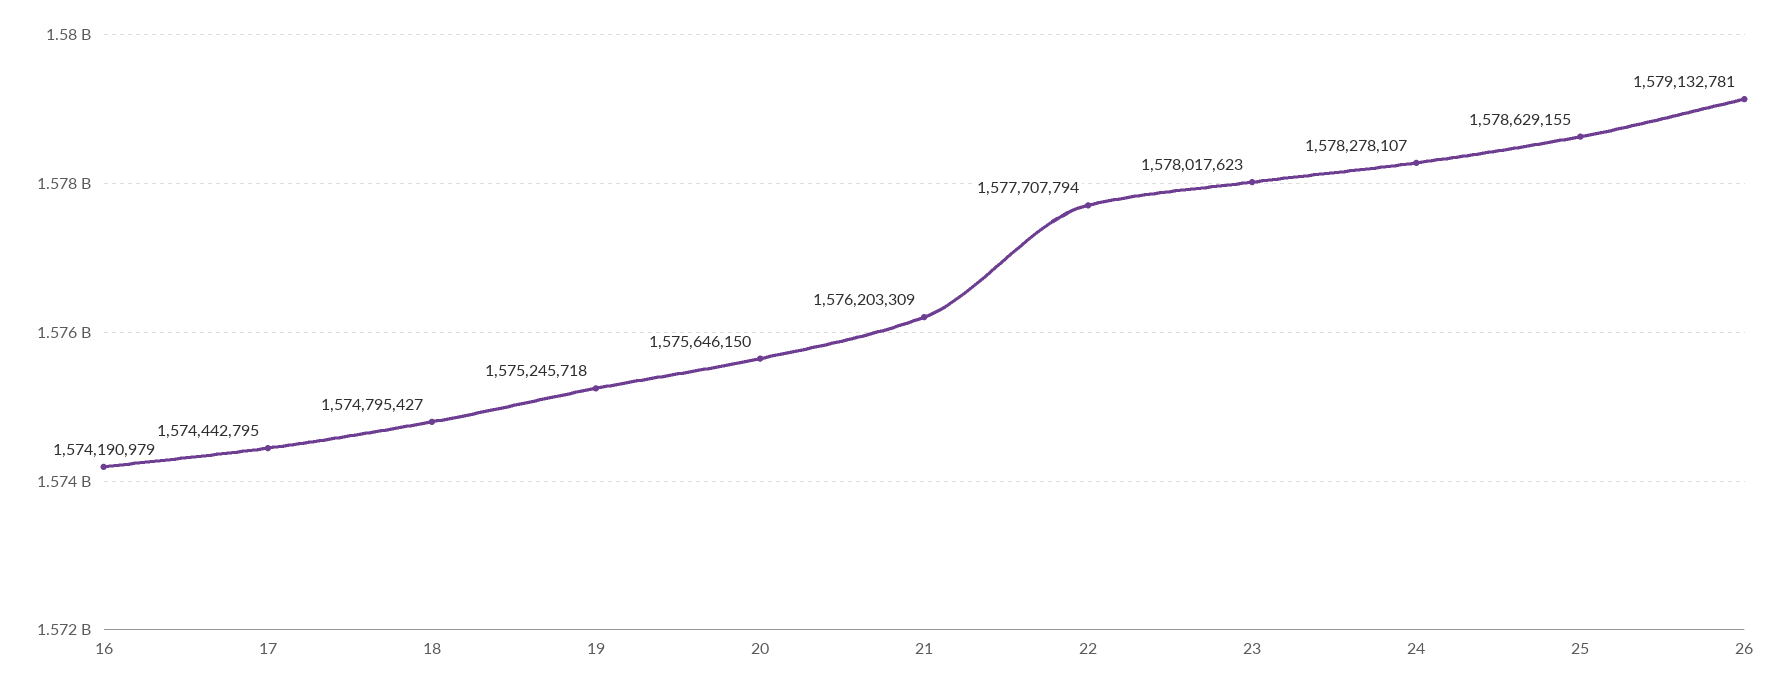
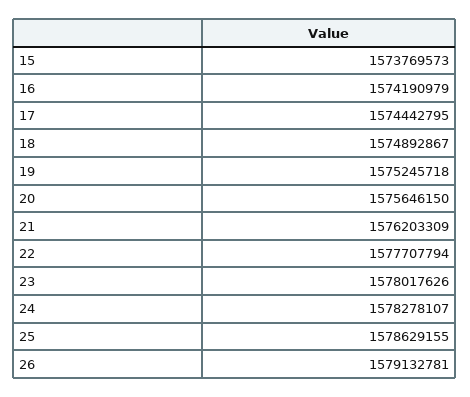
18: 1574795427 -> 1574892867
23: 1578017623 -> 1578017626
15: none -> 1573769573

